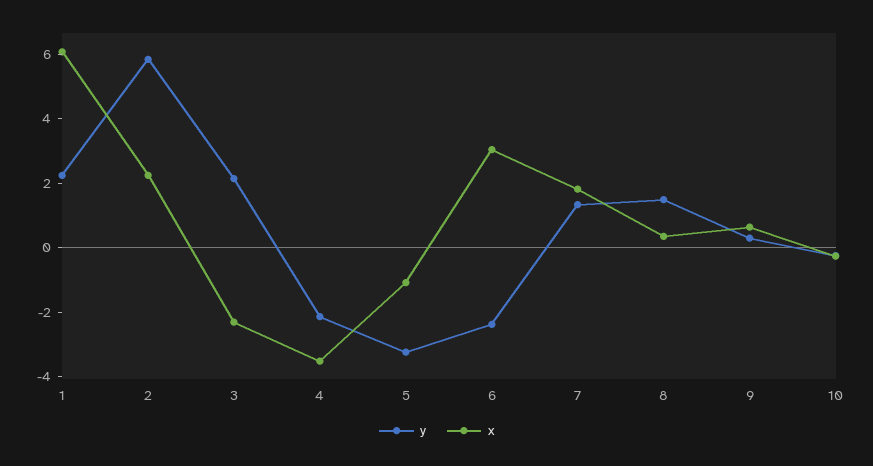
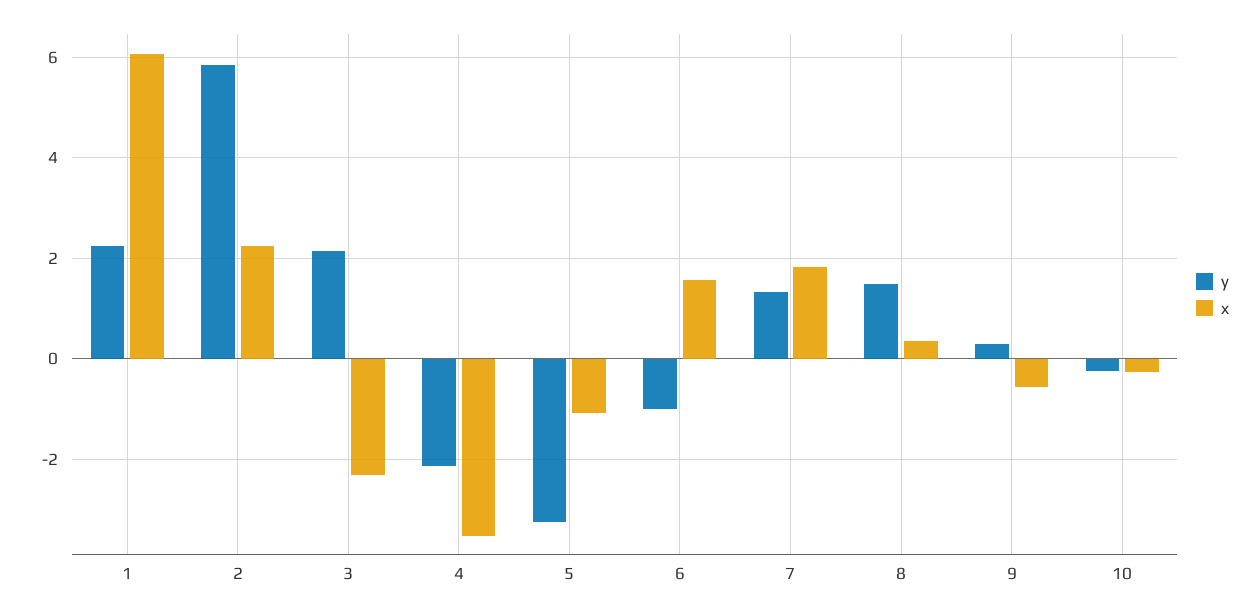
y, 6: -2.5 -> -1
x, 6: 3 -> 1.6
x, 9: 0.5 -> -0.6

